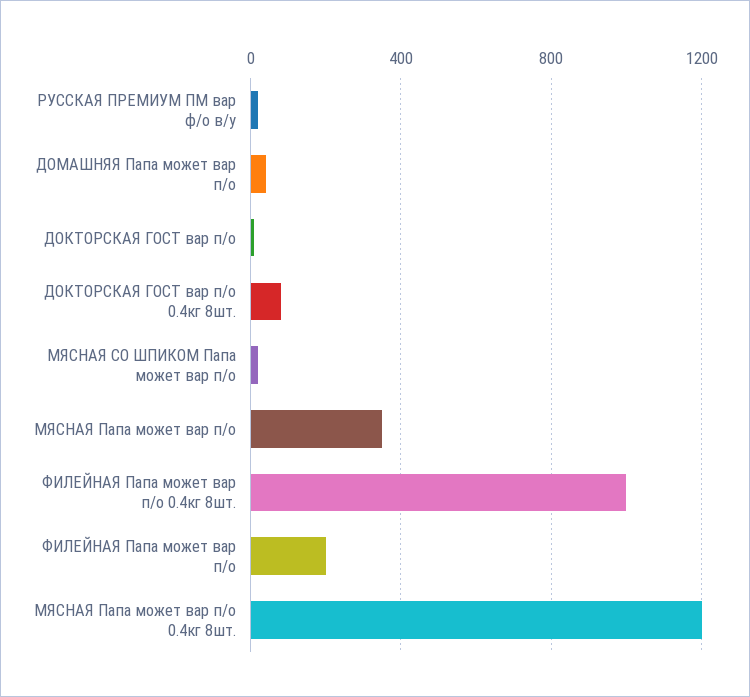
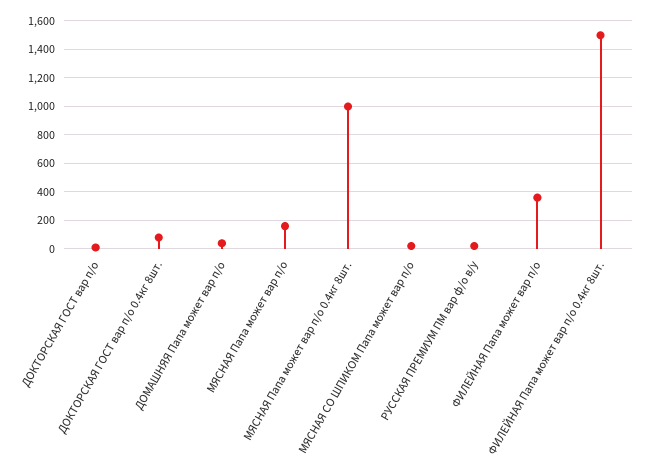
МЯСНАЯ Папа может вар п/о: 350 -> 150
ФИЛЕЙНАЯ Папа может вар п/о 0.4кг 8шт.: 1000 -> 1500
ФИЛЕЙНАЯ Папа может вар п/о: 200 -> 350
МЯСНАЯ Папа может вар п/о 0.4кг 8шт.: 1200 -> 1000

